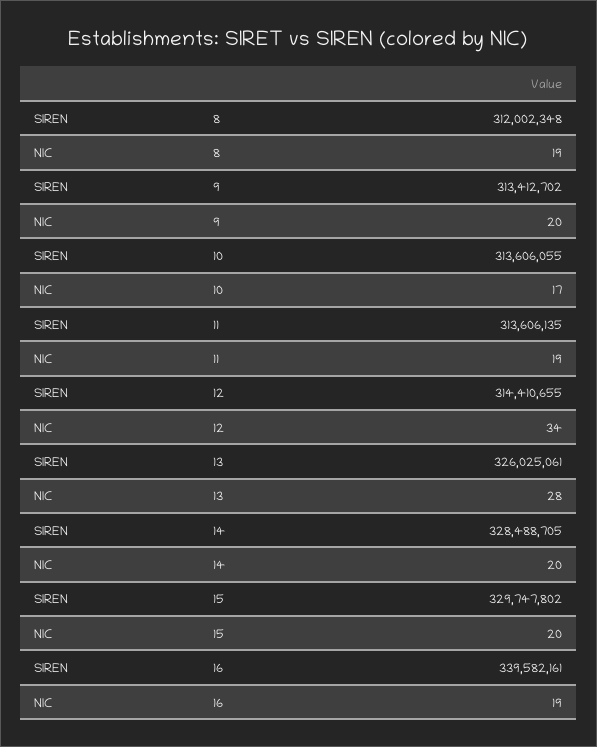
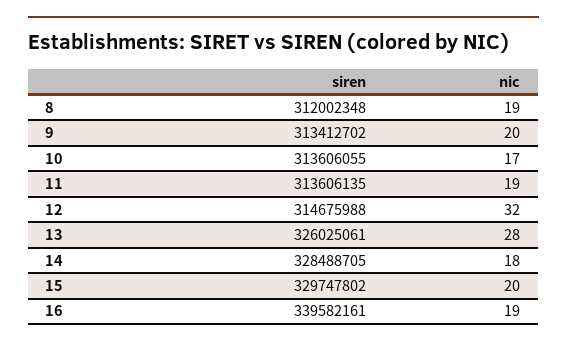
SIREN, 12: 314410655 -> 314675988
NIC, 12: 34 -> 32
NIC, 14: 20 -> 18

